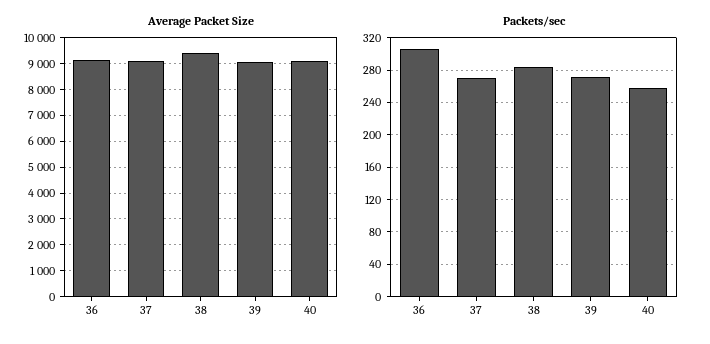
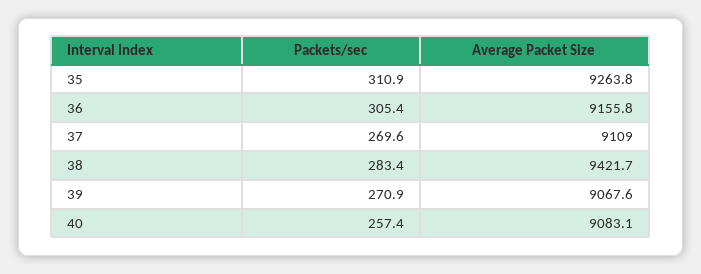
Packets/sec, 35: none -> 310.9
Average Packet Size, 35: none -> 9263.8

